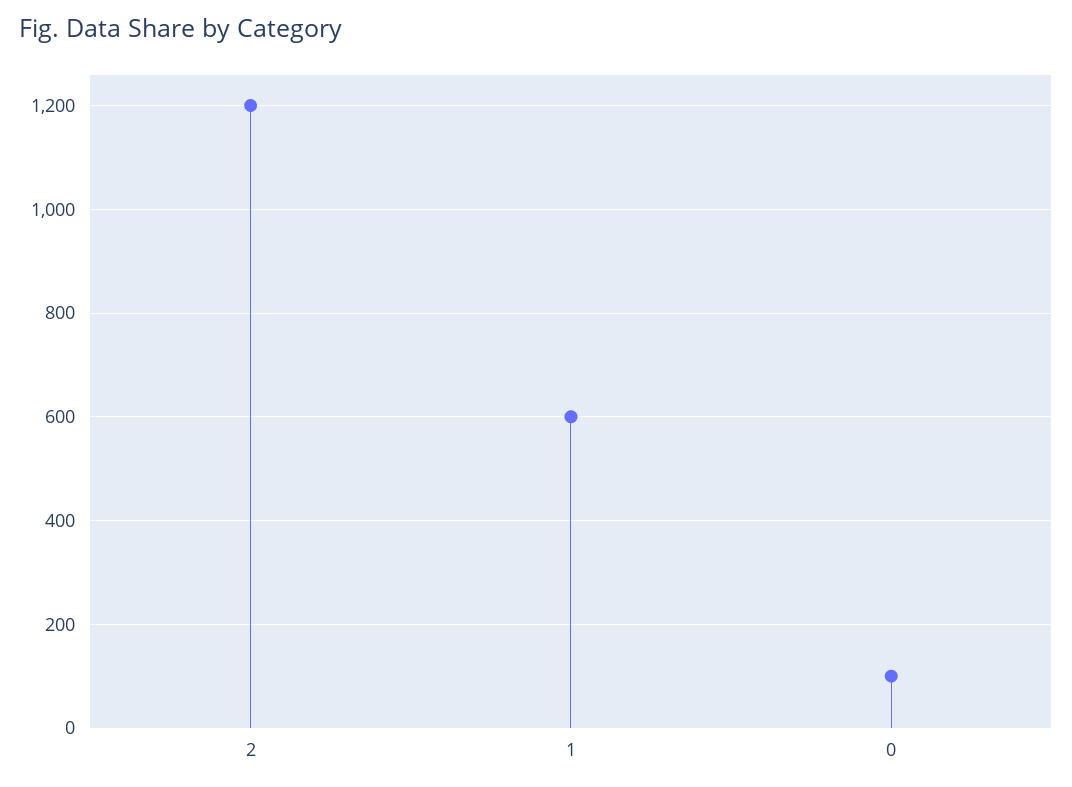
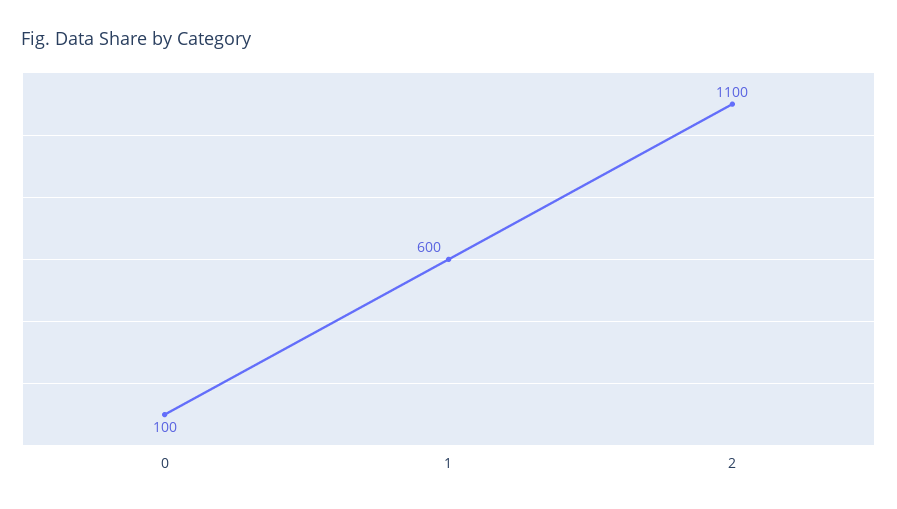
2: 1200 -> 1100

